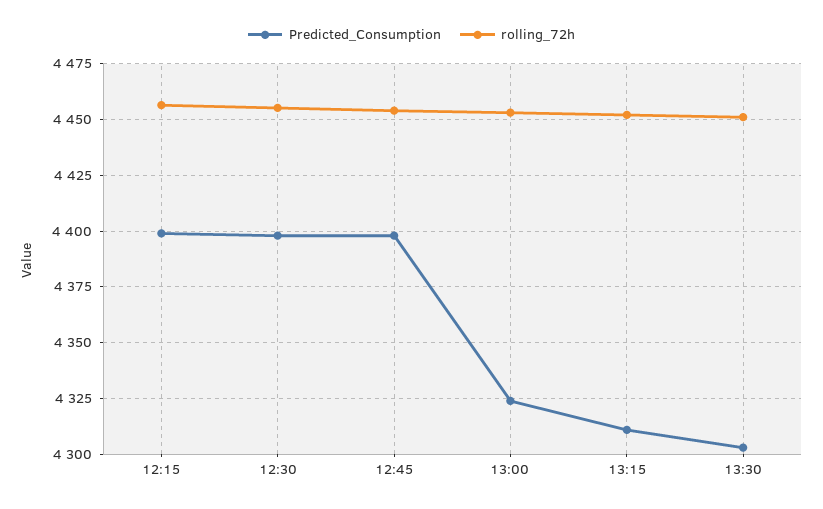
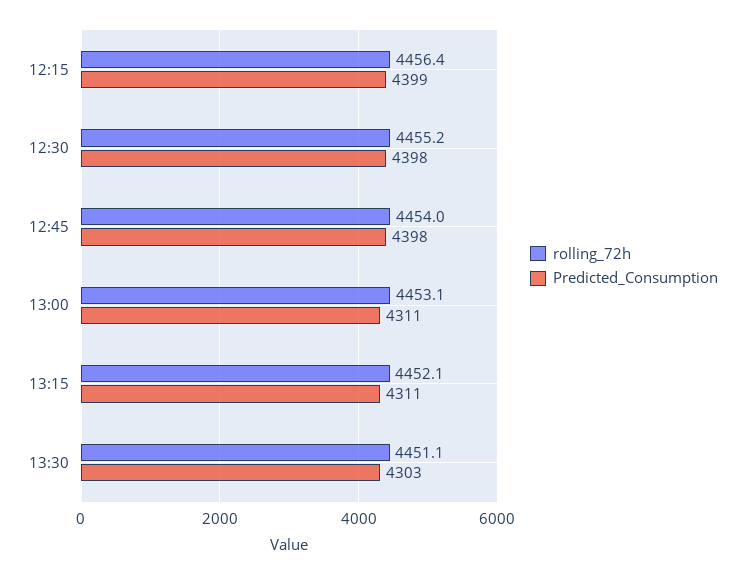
Predicted_Consumption, 13:00: 4325 -> 4311

